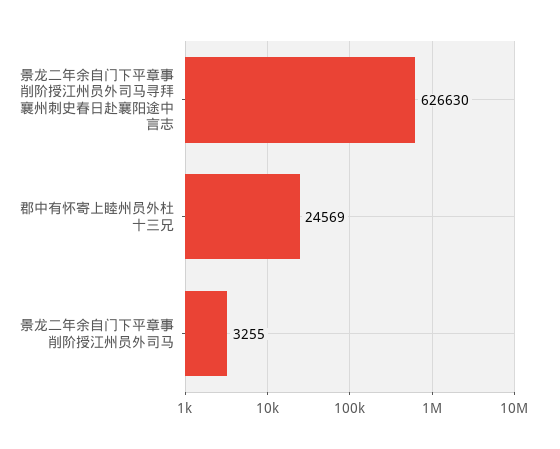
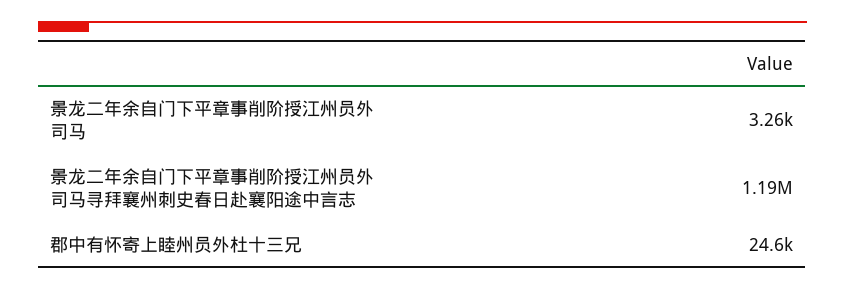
景龙二年余自门下平章事削阶授江州员外司马寻拜襄州刺史春日赴襄阳途中言志: 626630 -> 1190000

